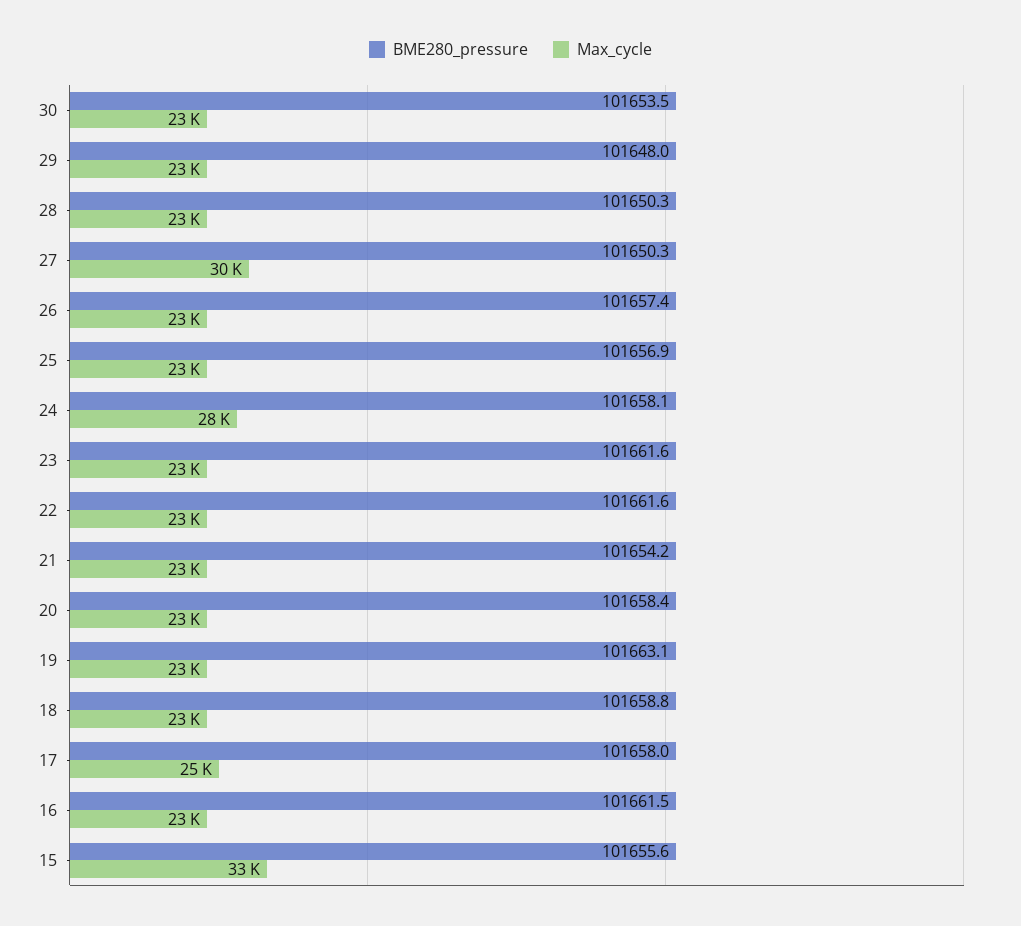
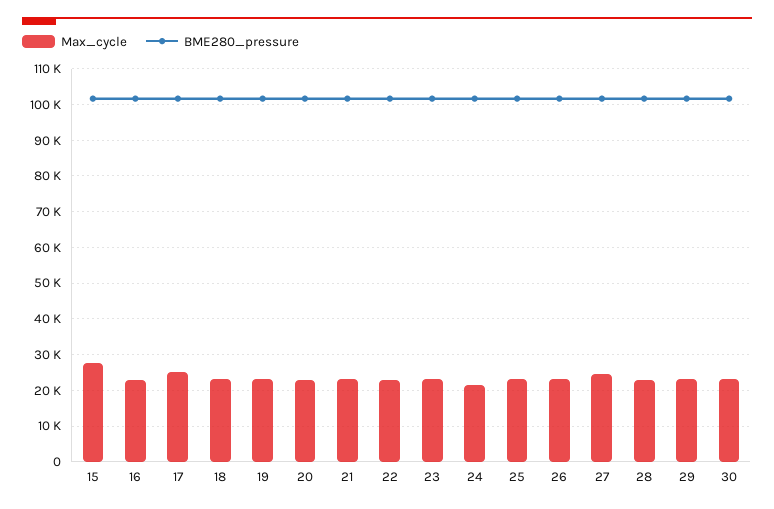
Max_cycle, 27: 30000 -> 24000
Max_cycle, 24: 28000 -> 22000
Max_cycle, 15: 33000 -> 28000

